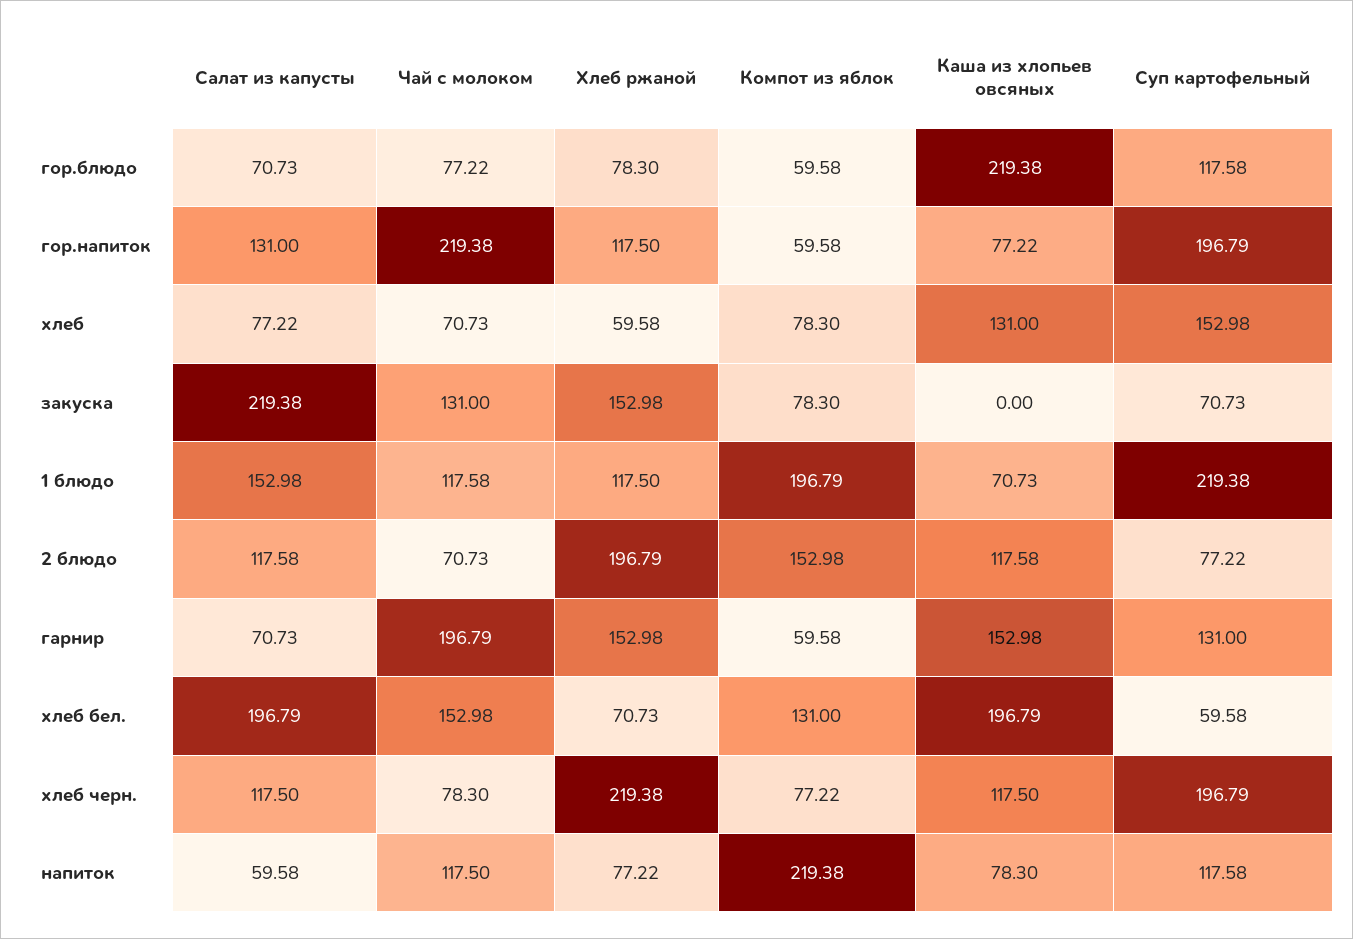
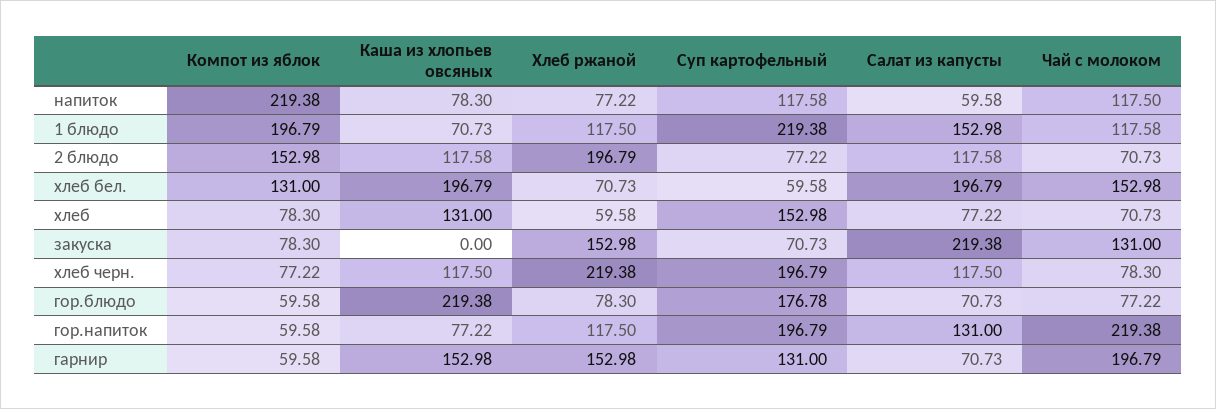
Суп картофельный, гор.блюдо: 117.58 -> 176.78

